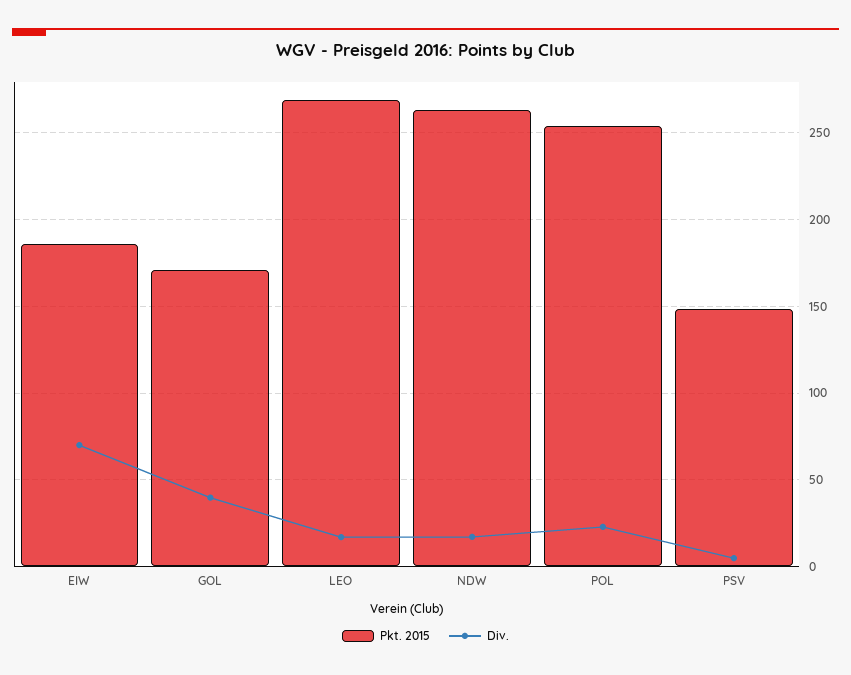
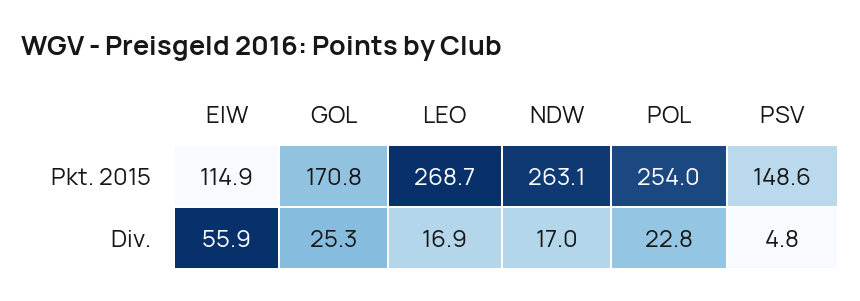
Pkt. 2015, EIW: 185 -> 114.9
Div., EIW: 70 -> 55.9
Div., GOL: 40 -> 25.3

